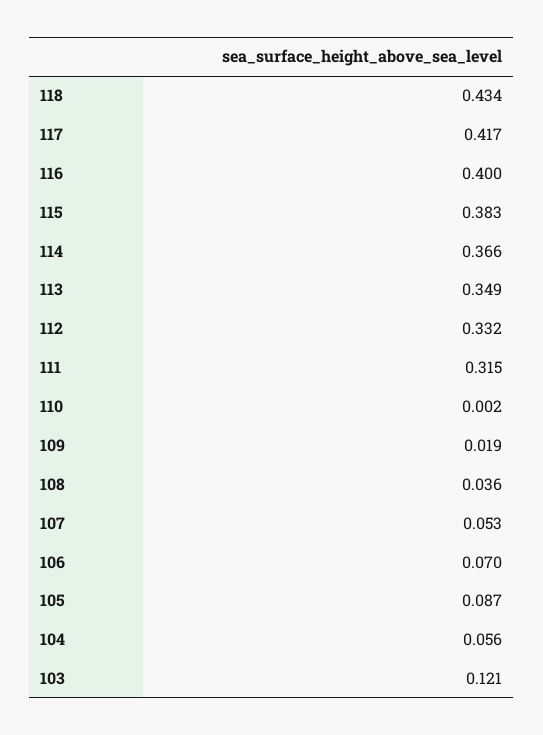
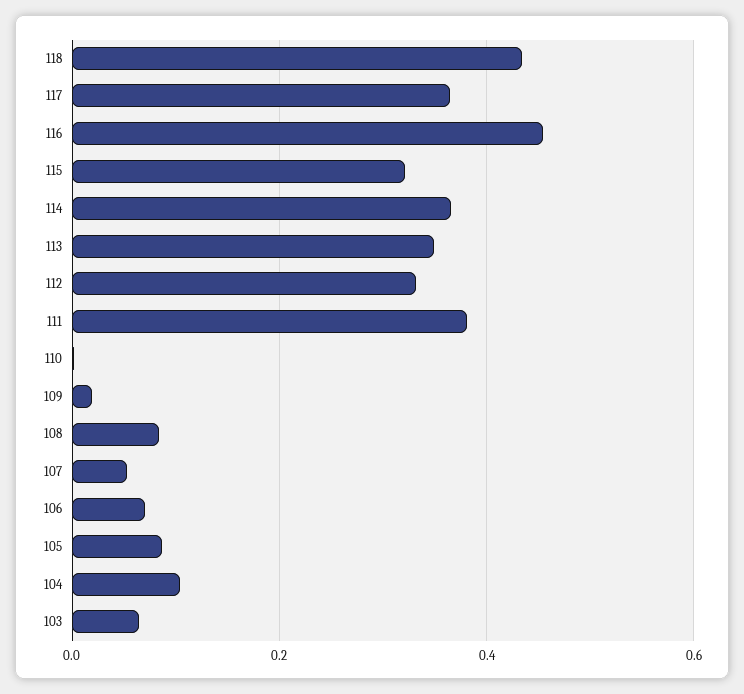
117: 0.417 -> 0.36
116: 0.4 -> 0.46
115: 0.383 -> 0.32
111: 0.315 -> 0.38
108: 0.036 -> 0.08
104: 0.056 -> 0.1
103: 0.121 -> 0.06

